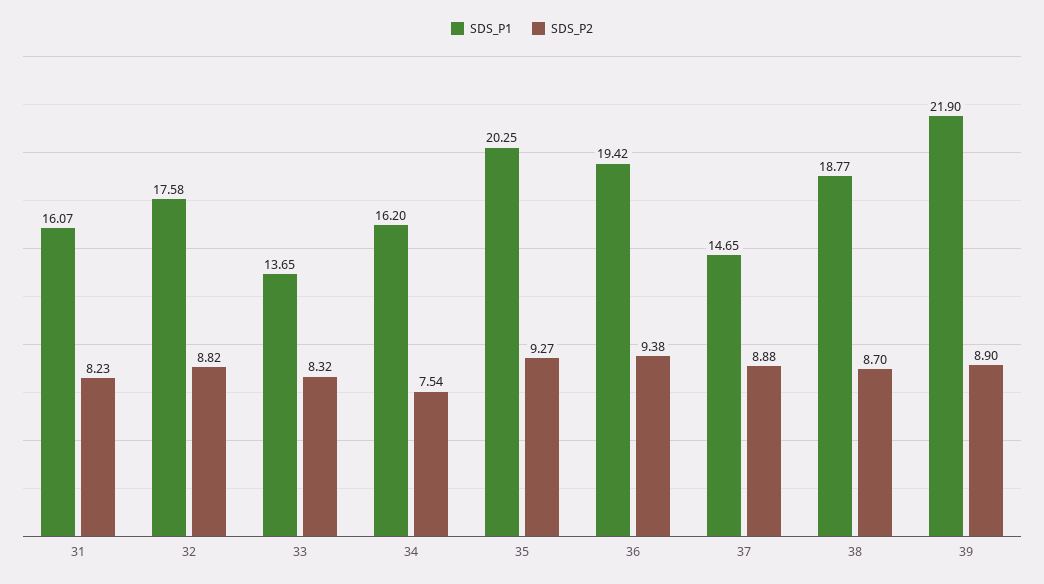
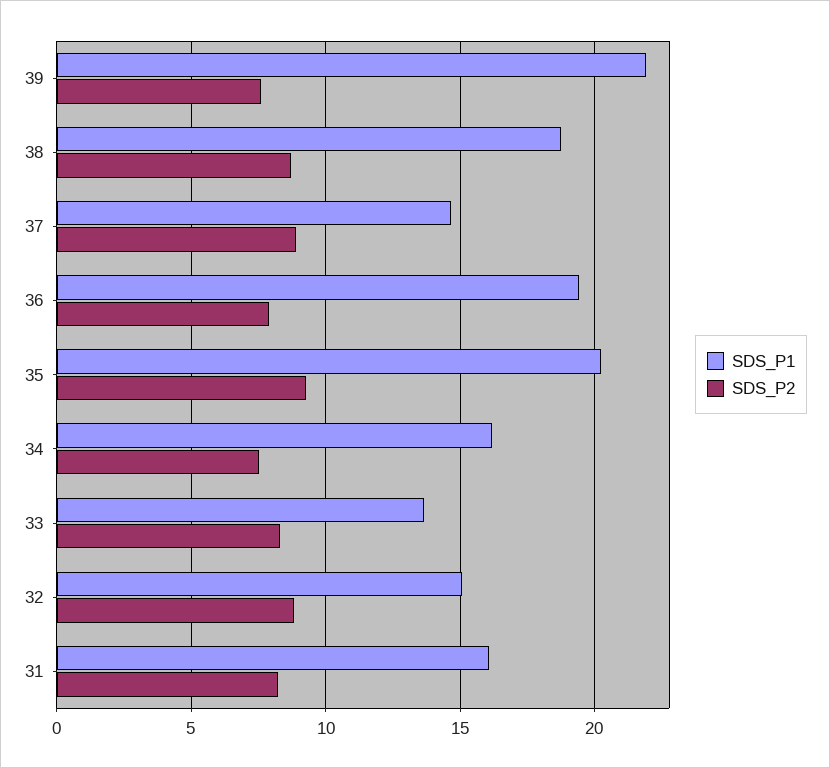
SDS_P1, 32: 17.58 -> 15
SDS_P2, 36: 9.38 -> 8
SDS_P2, 39: 8.9 -> 7.5

